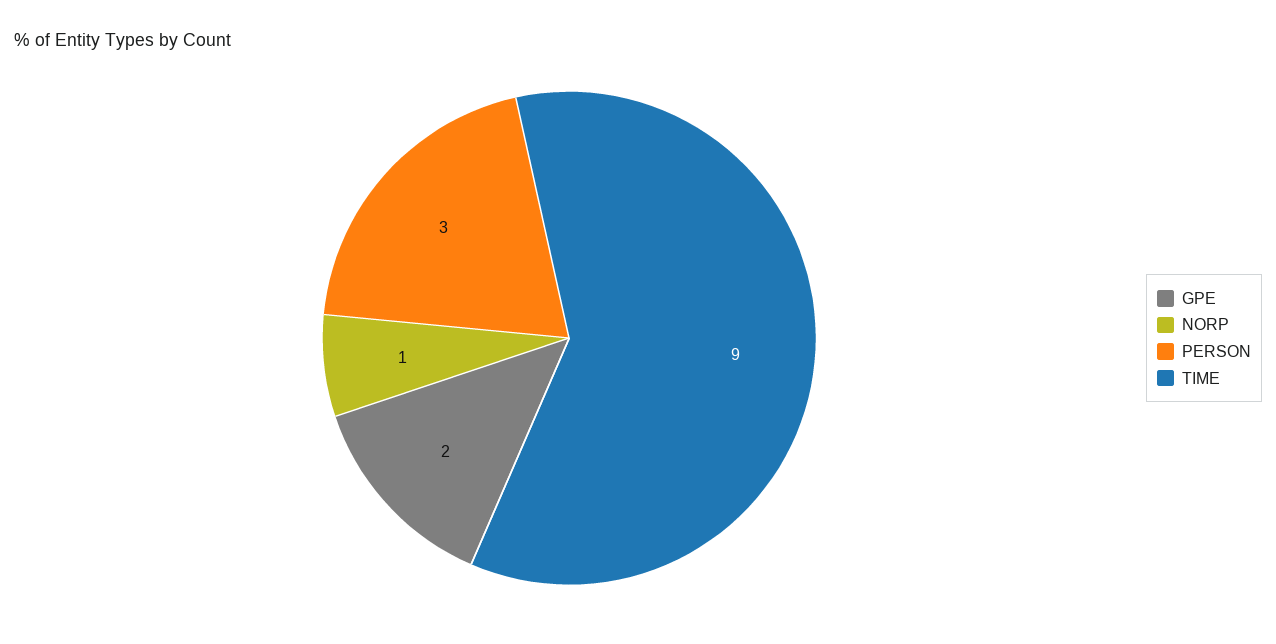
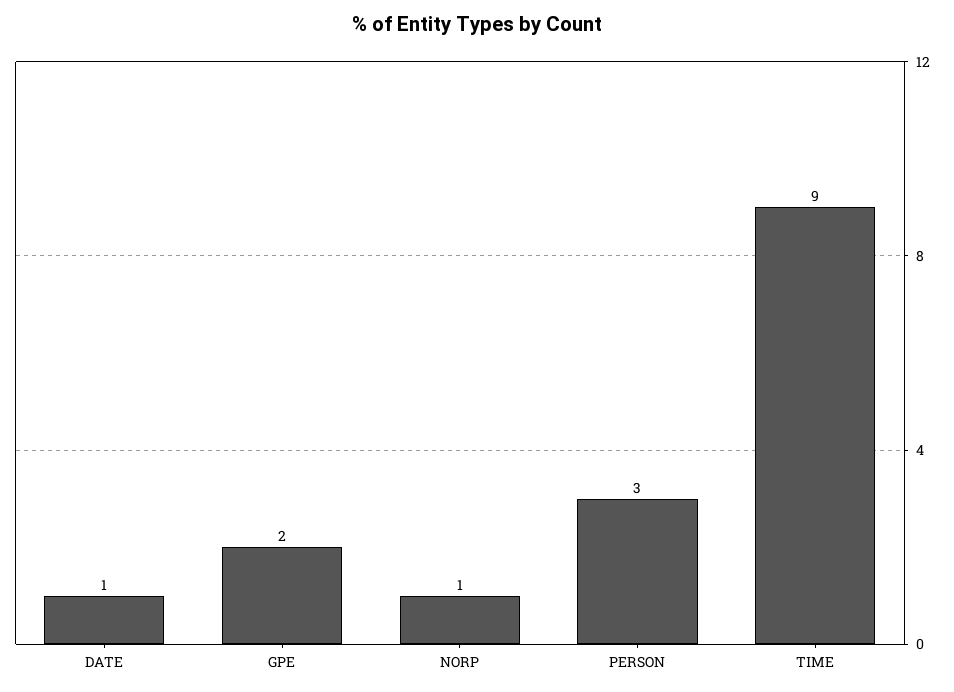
DATE: none -> 1

